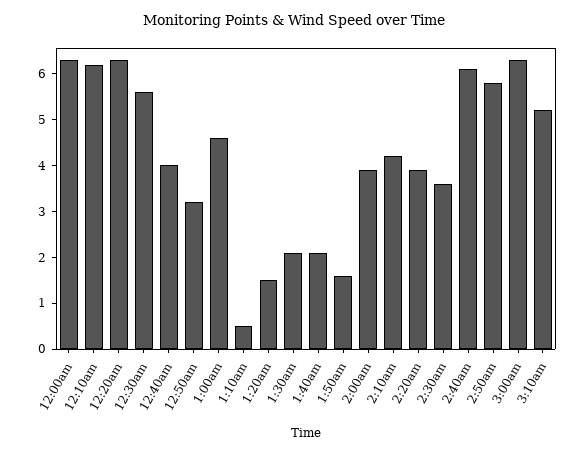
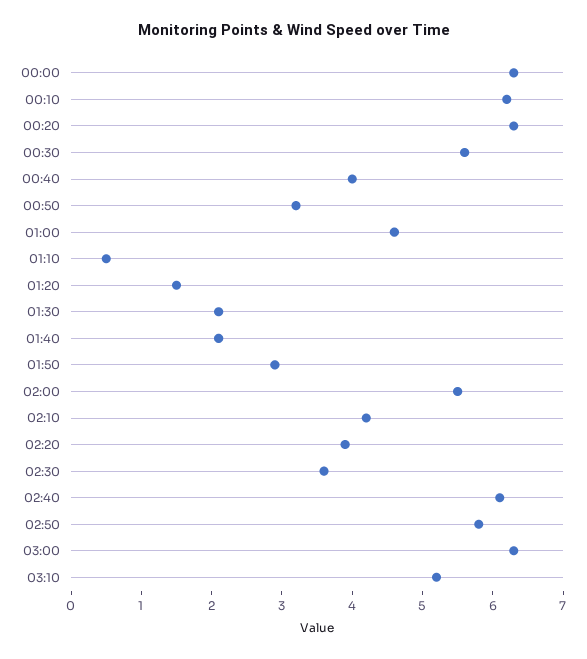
1:50am: 1.5 -> 3
2:00am: 4 -> 5.5

